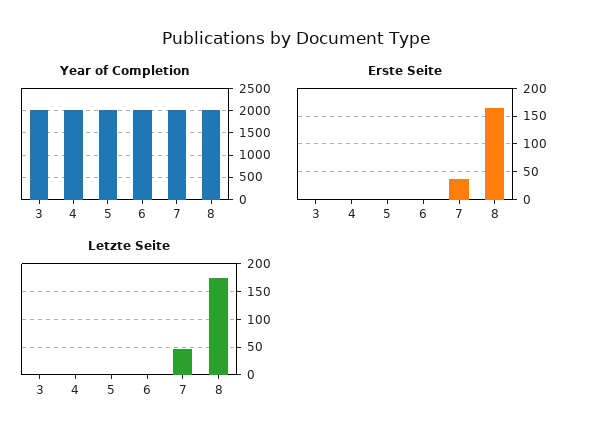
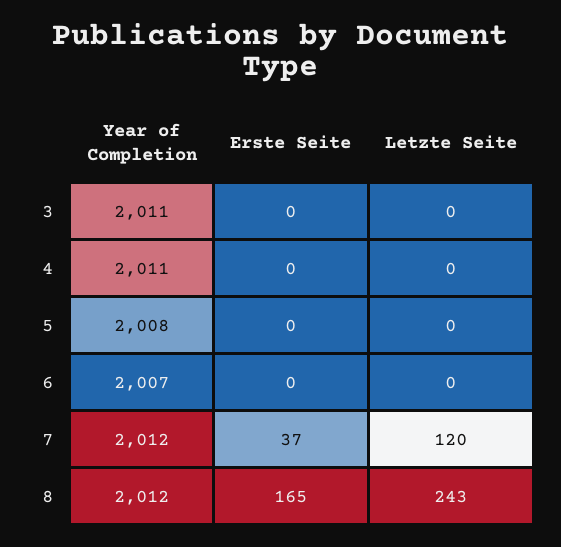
Letzte Seite, 7: 50 -> 120
Letzte Seite, 8: 175 -> 243

